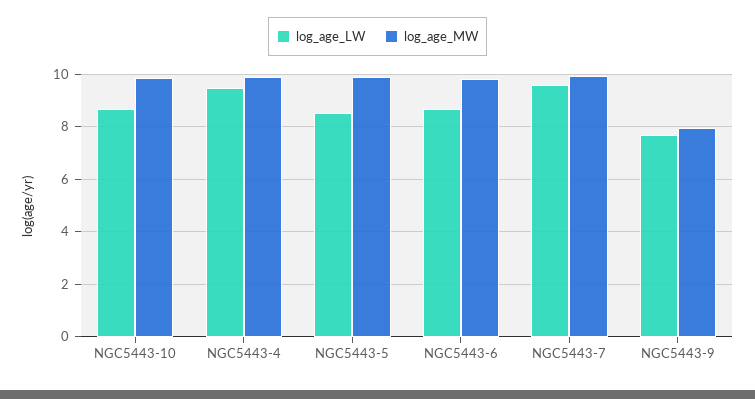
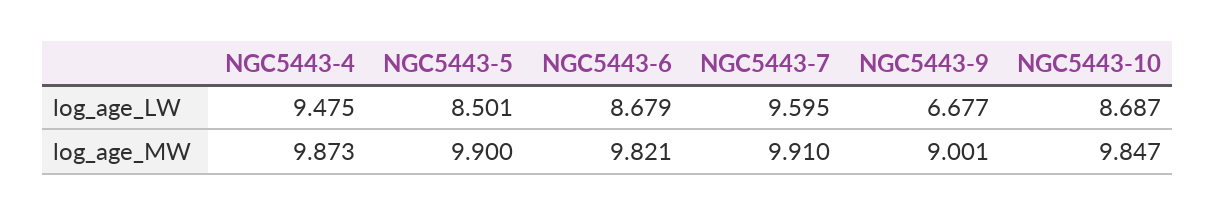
log_age_LW, NGC5443-9: 7.75 -> 6.677
log_age_MW, NGC5443-9: 8 -> 9.001

